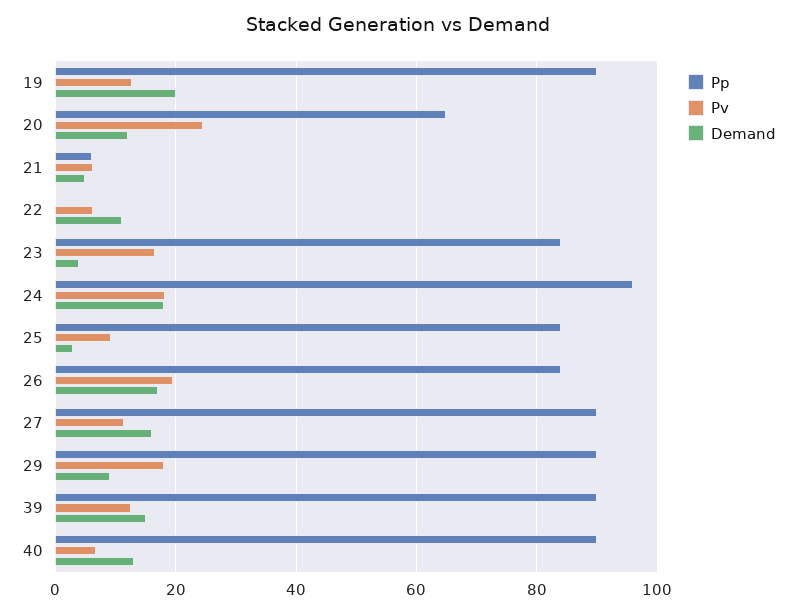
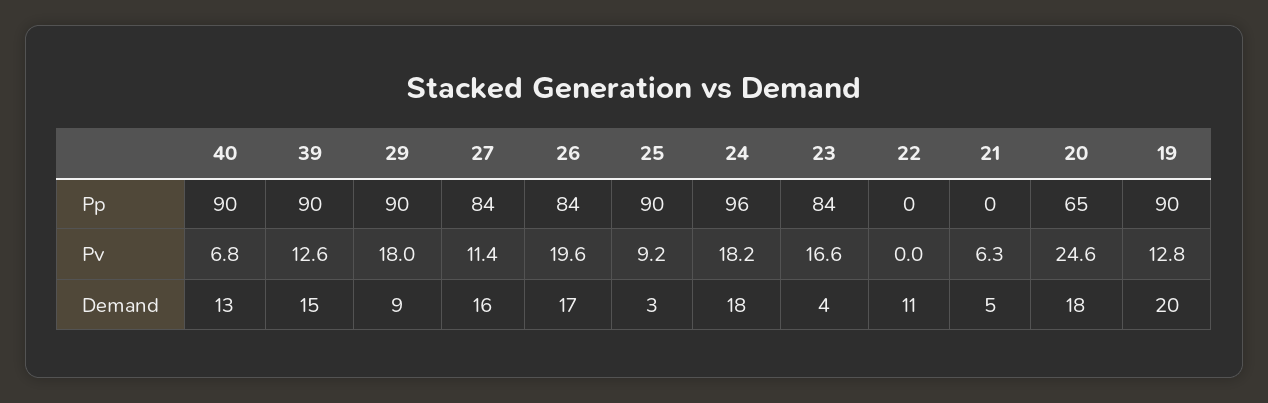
Demand, 20: 12 -> 18
Pp, 21: 6 -> 0
Pv, 22: 6 -> 0
Pp, 25: 84 -> 90
Pp, 27: 90 -> 84

